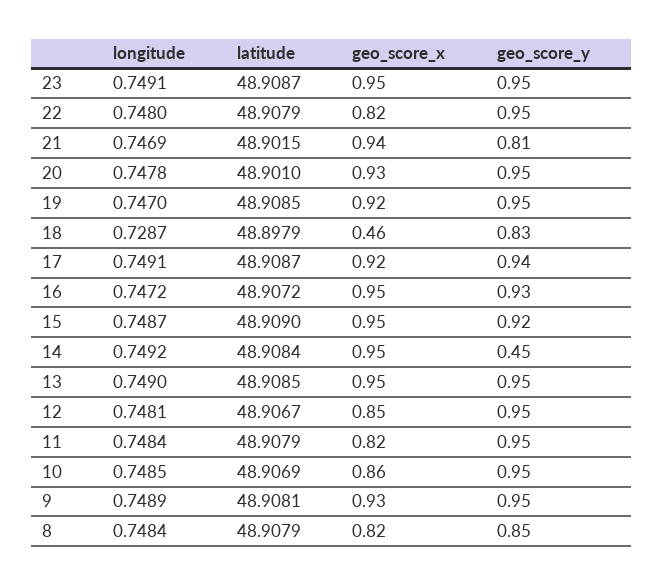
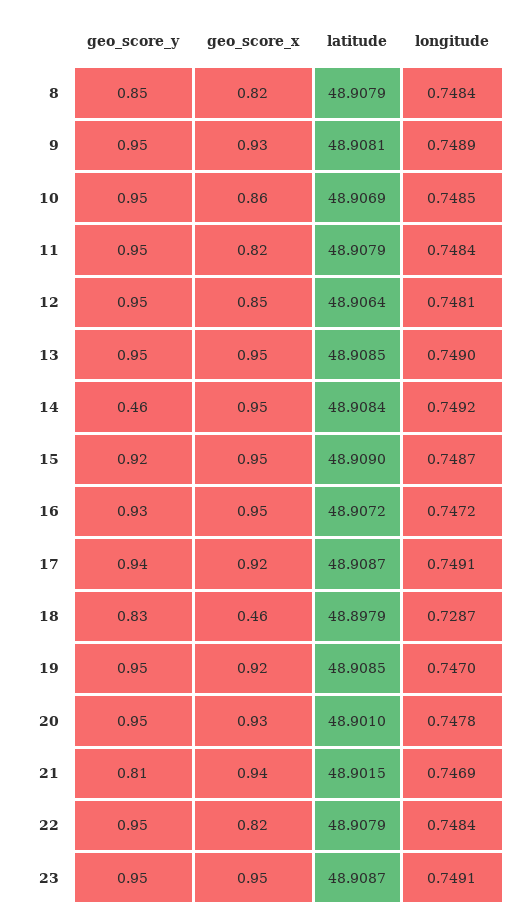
longitude, 22: 0.748 -> 0.7484
geo_score_y, 14: 0.45 -> 0.46
latitude, 12: 48.9067 -> 48.9064

